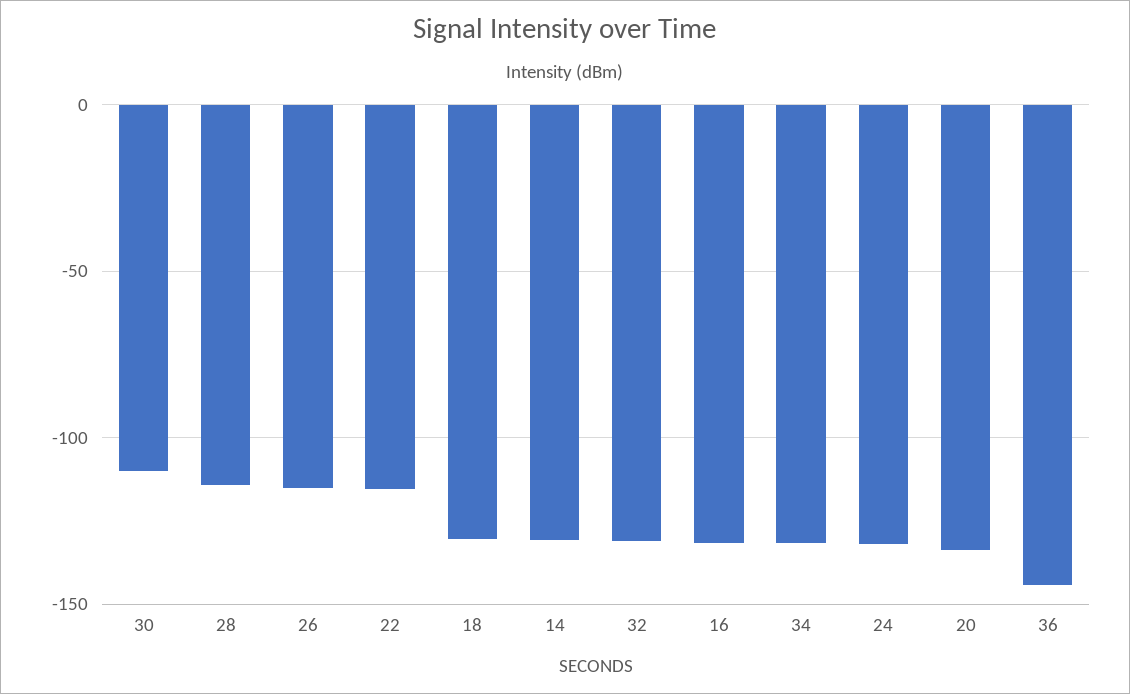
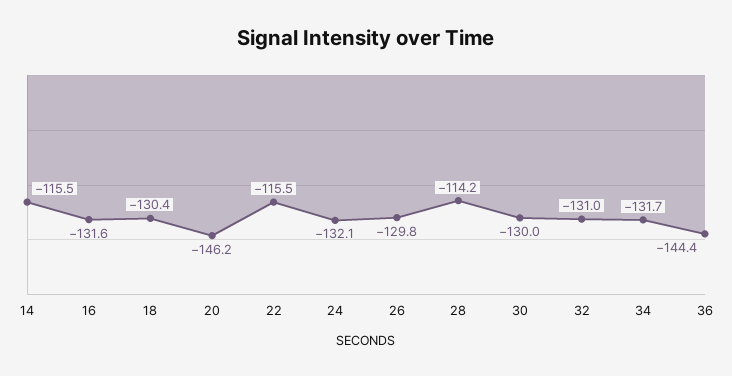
30: -110 -> -130
26: -115 -> -129.8
14: -130 -> -115.5
20: -135 -> -146.2

